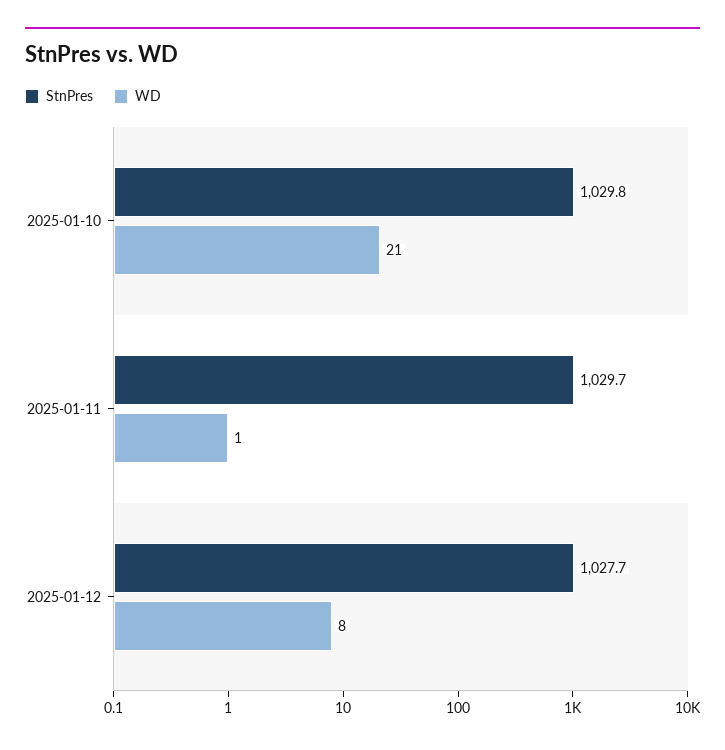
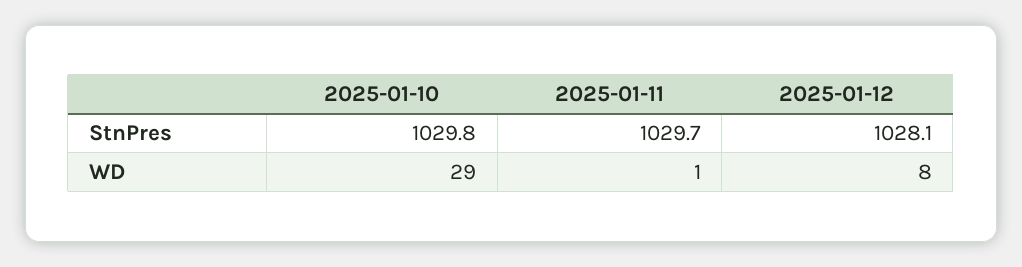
WD, 2025-01-10: 21 -> 29
StnPres, 2025-01-12: 1027.7 -> 1028.1

